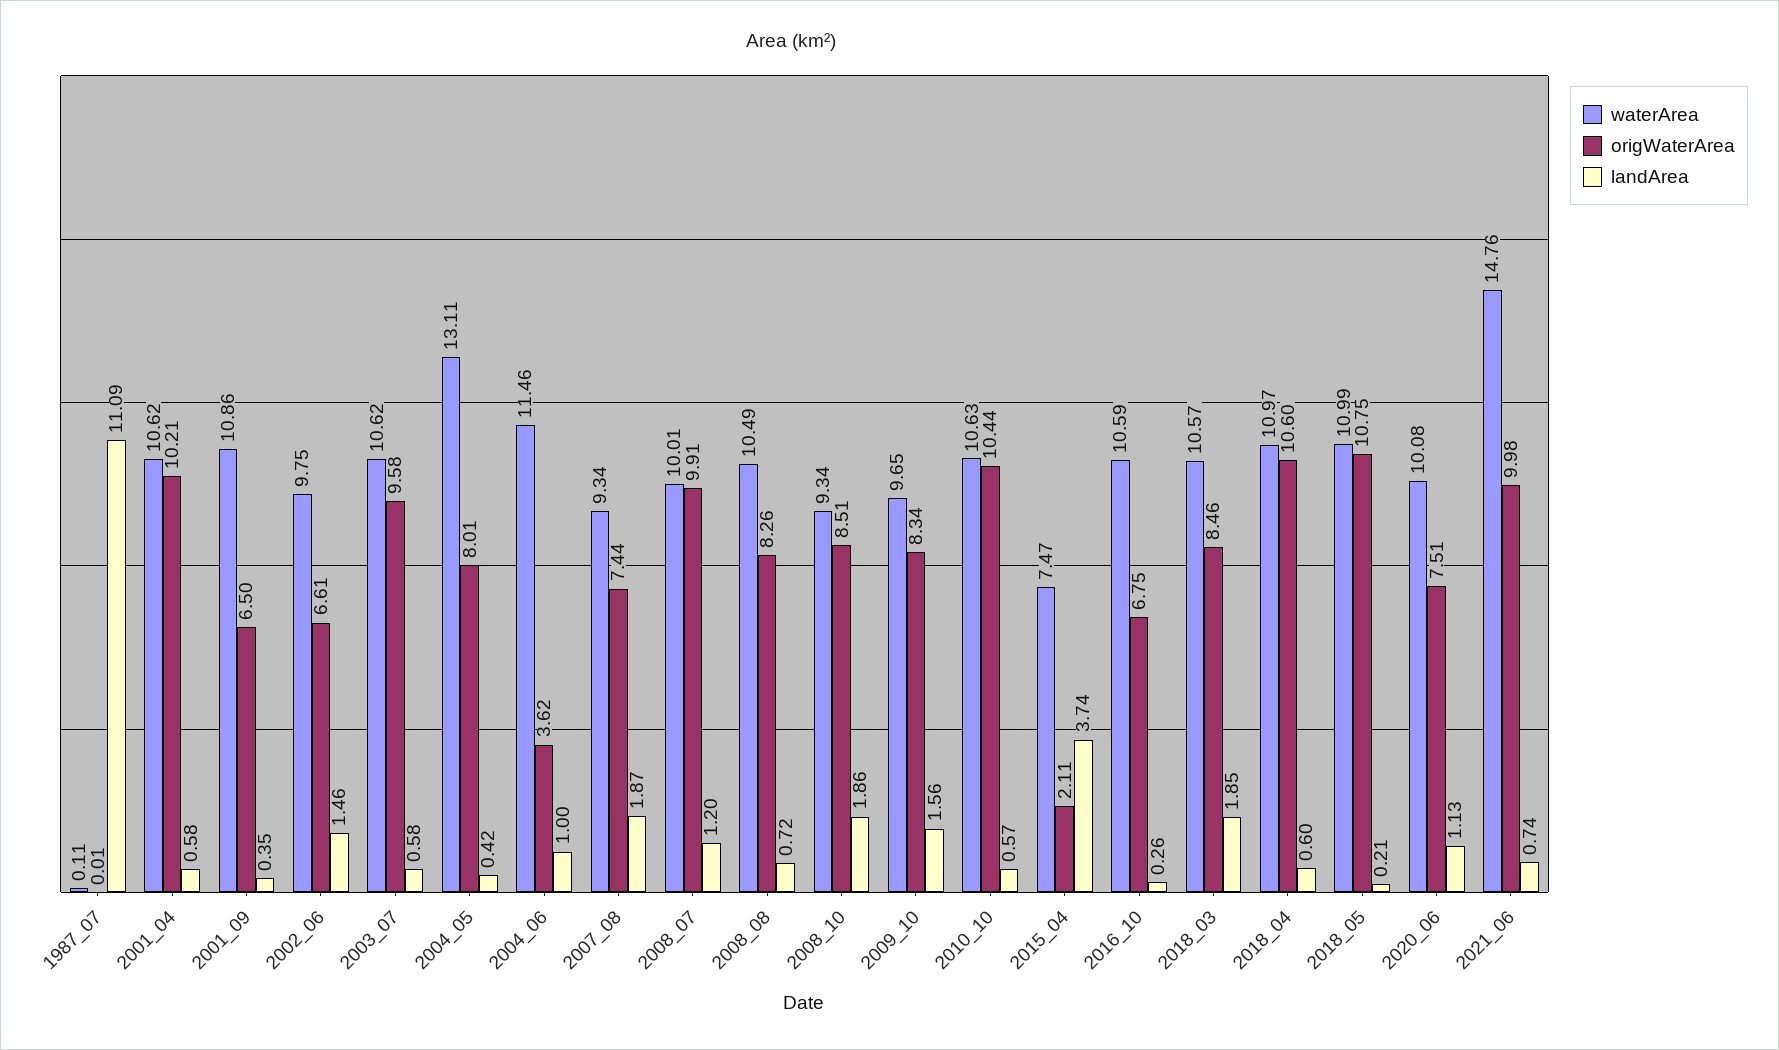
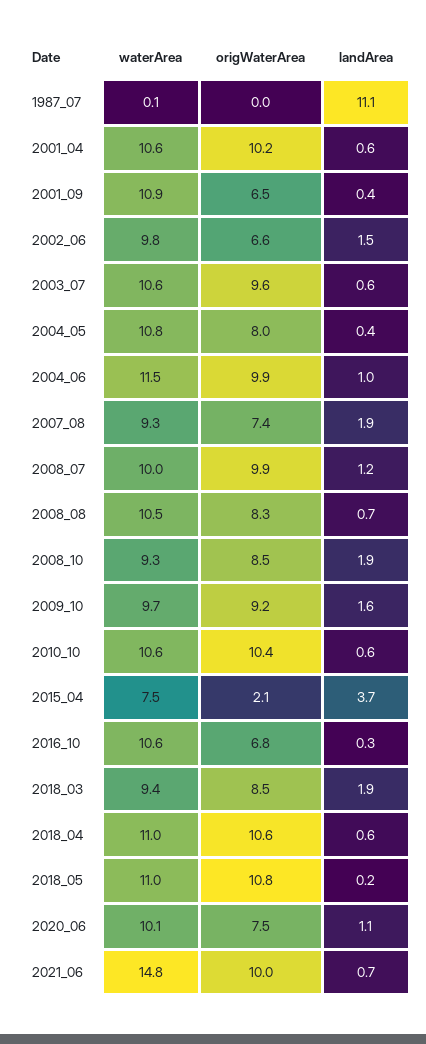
waterArea, 2004_05: 13.11 -> 10.8
origWaterArea, 2004_06: 3.62 -> 9.9
origWaterArea, 2009_10: 8.34 -> 9.2
waterArea, 2018_03: 10.57 -> 9.4

